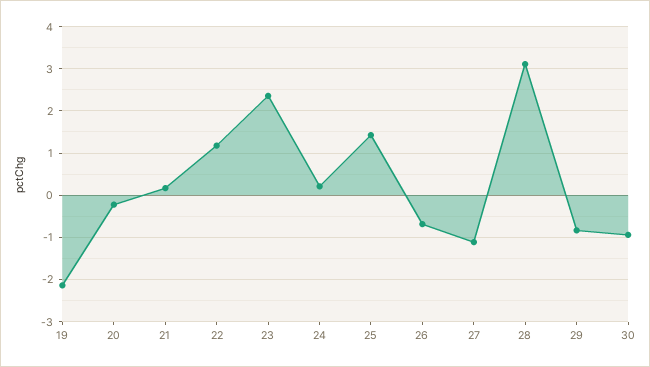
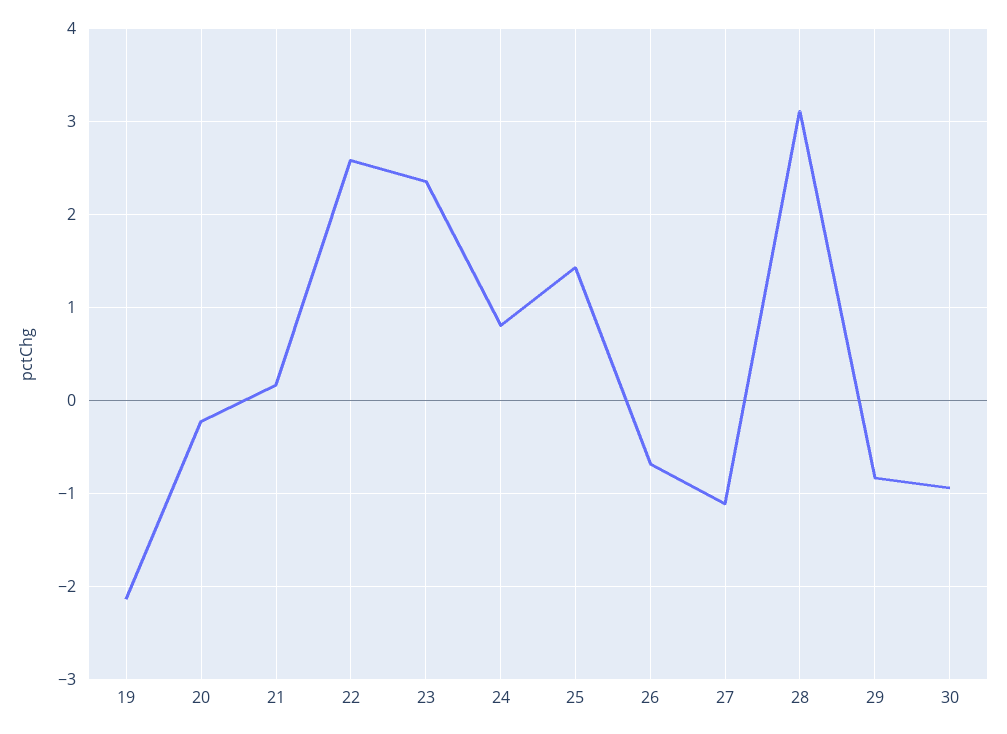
22: 1.2 -> 2.6
24: 0.2 -> 0.8

